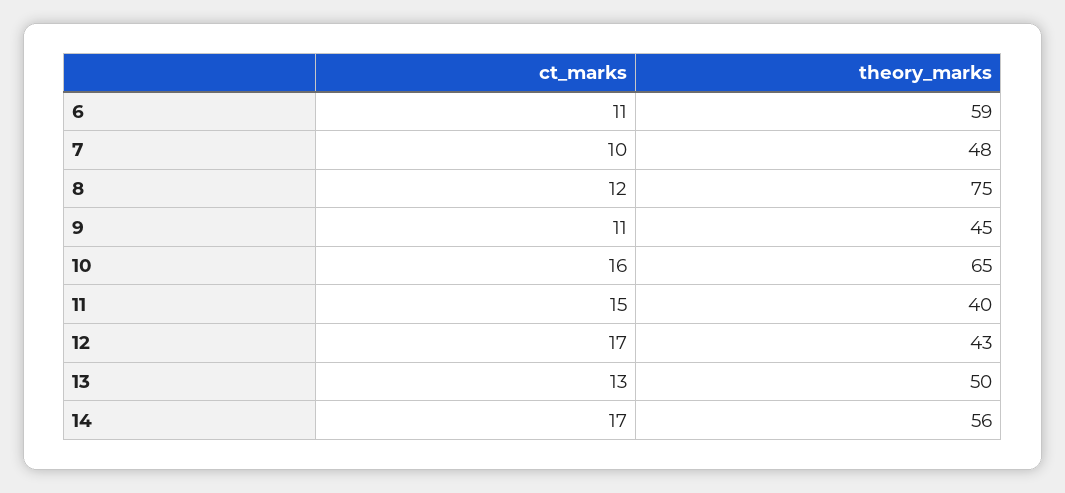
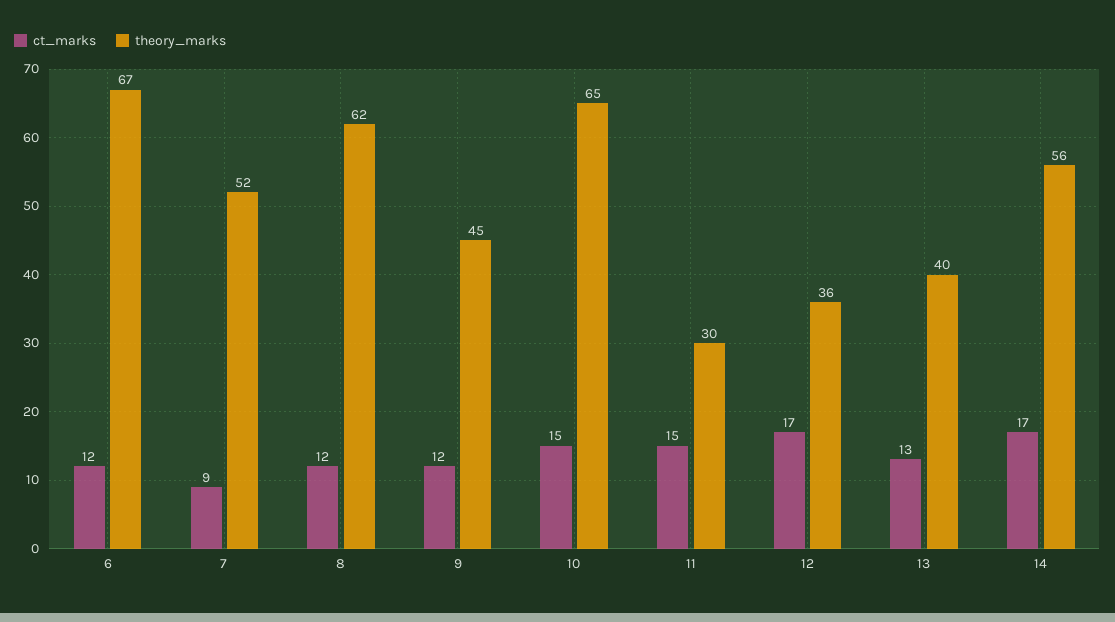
ct_marks, 6: 11 -> 12
theory_marks, 6: 59 -> 67
ct_marks, 7: 10 -> 9
theory_marks, 7: 48 -> 52
theory_marks, 8: 75 -> 62
ct_marks, 9: 11 -> 12
ct_marks, 10: 16 -> 15
theory_marks, 11: 40 -> 30
theory_marks, 12: 43 -> 36
theory_marks, 13: 50 -> 40

